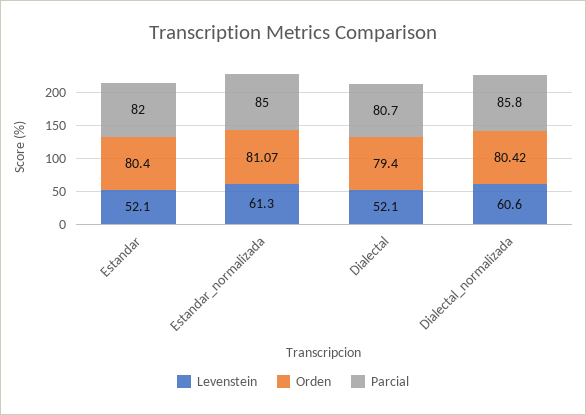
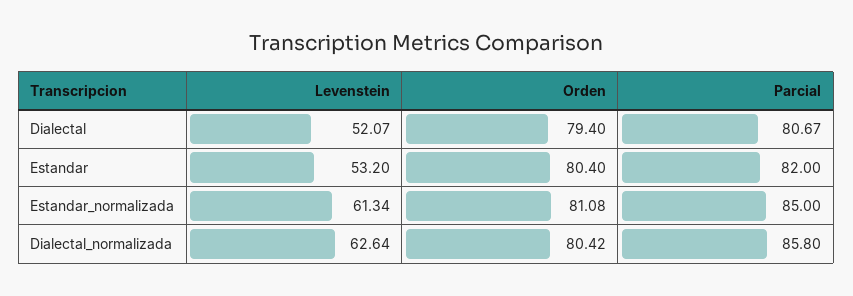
Levenstein, Estandar: 52.1 -> 53.2
Orden, Estandar_normalizada: 81.07 -> 81.08
Levenstein, Dialectal_normalizada: 60.6 -> 62.64

